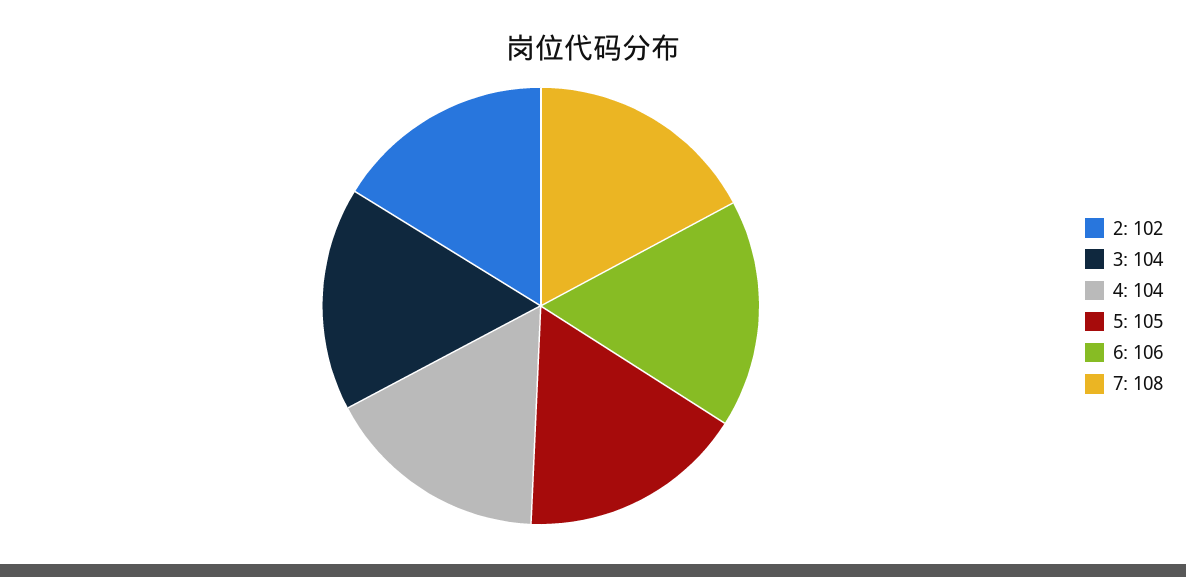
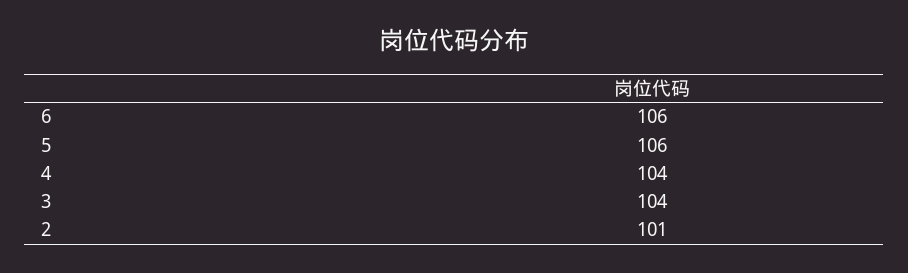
2: 102 -> 101
5: 105 -> 106
7: 108 -> none

